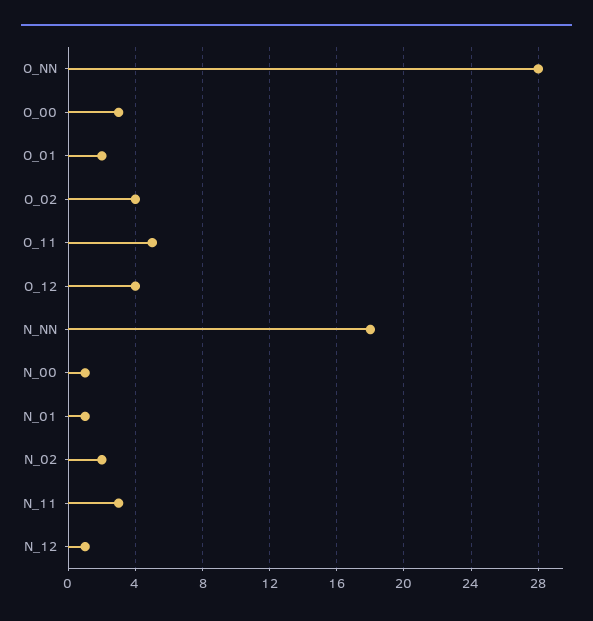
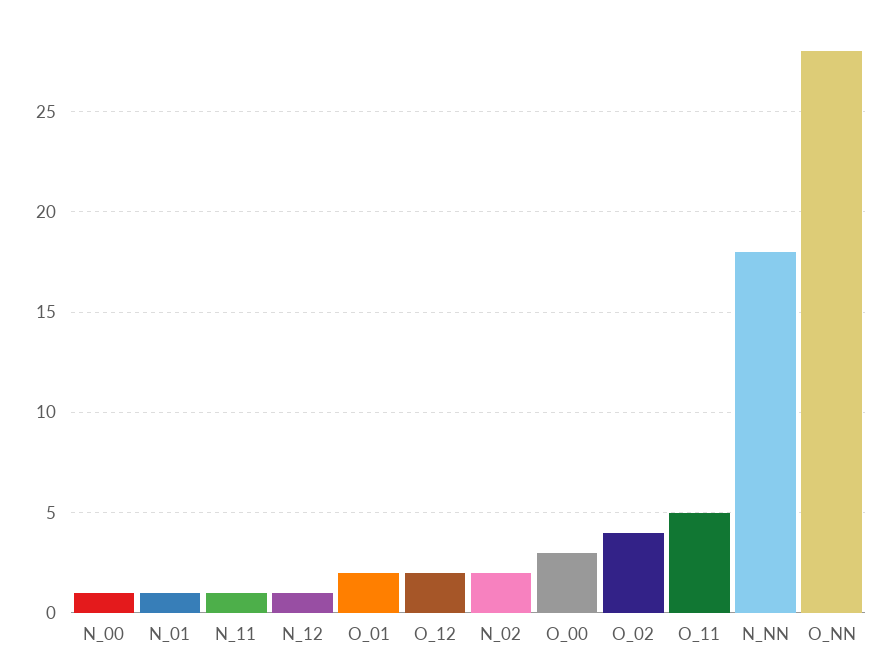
O_12: 4 -> 2
N_11: 3 -> 1

